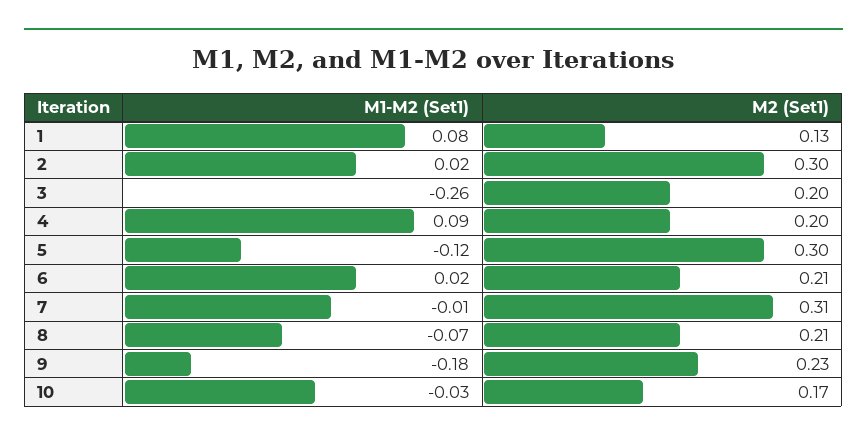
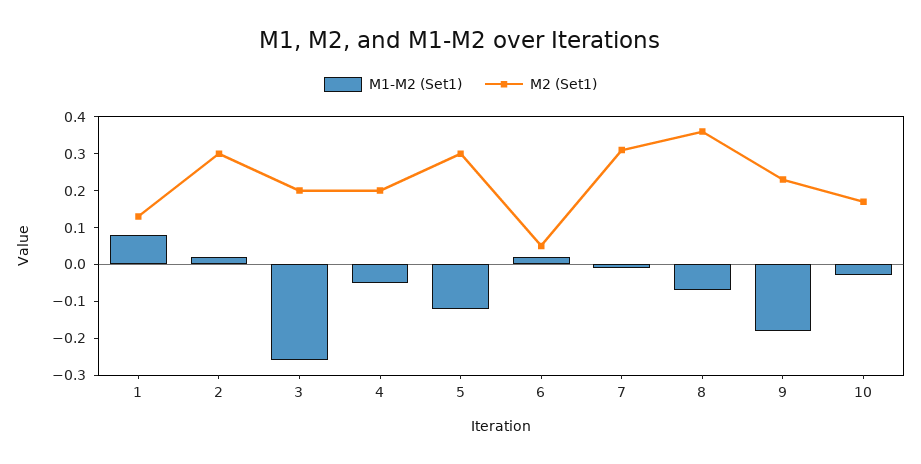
M1-M2 (Set1), 4: 0.09 -> -0.05
M2 (Set1), 6: 0.21 -> 0.05
M2 (Set1), 8: 0.21 -> 0.35

